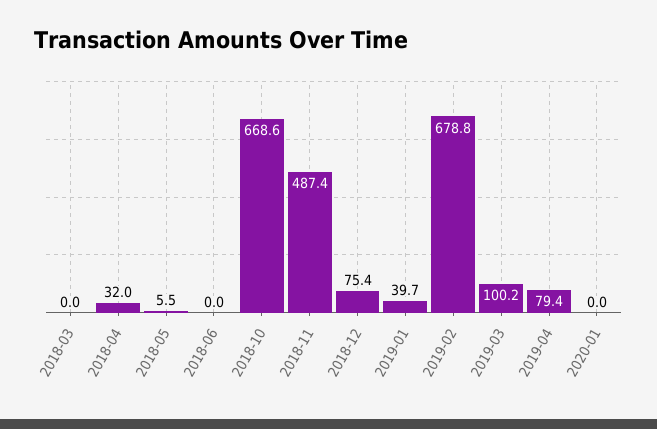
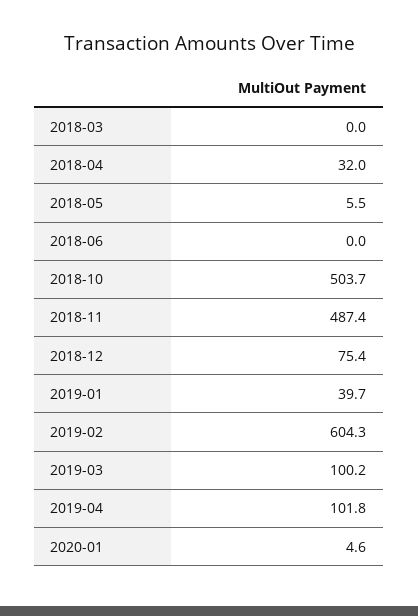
2018-10: 668.6 -> 503.7
2019-02: 678.8 -> 604.3
2019-04: 79.4 -> 101.8
2020-01: 0 -> 4.6

